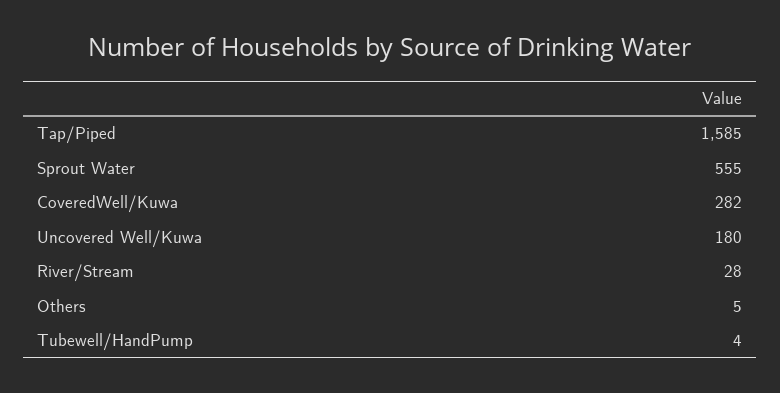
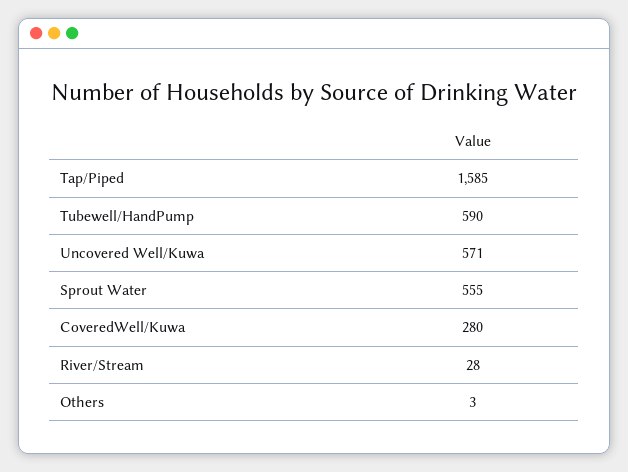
CoveredWell/Kuwa: 282 -> 280
Uncovered Well/Kuwa: 180 -> 571
Others: 5 -> 3
Tubewell/HandPump: 4 -> 590

